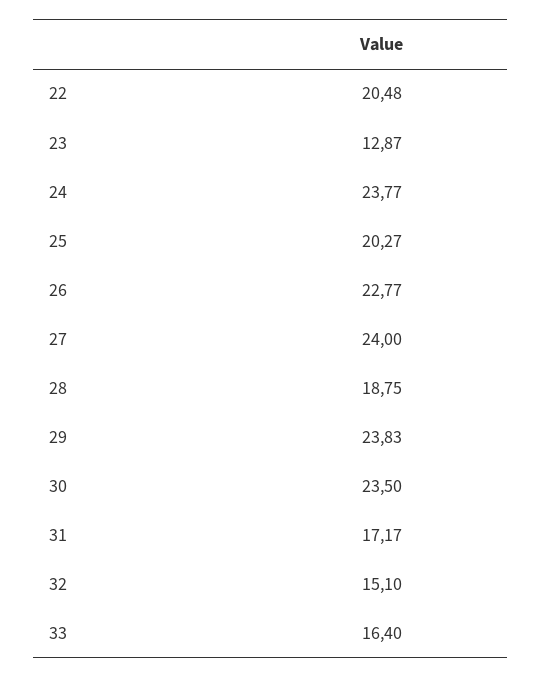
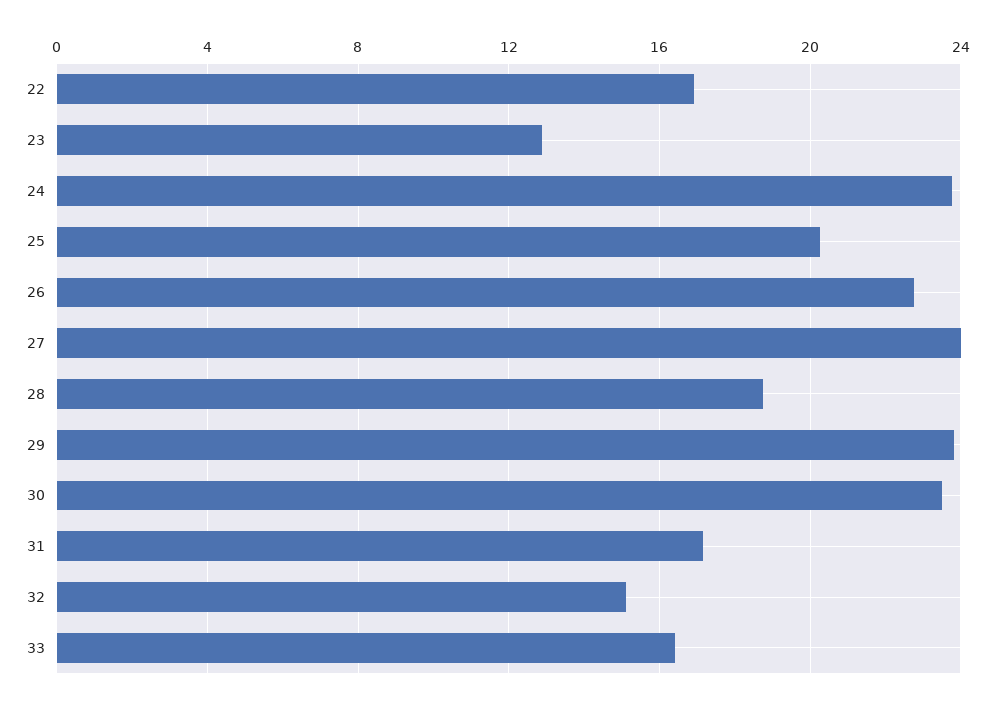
22: 20.48 -> 17

